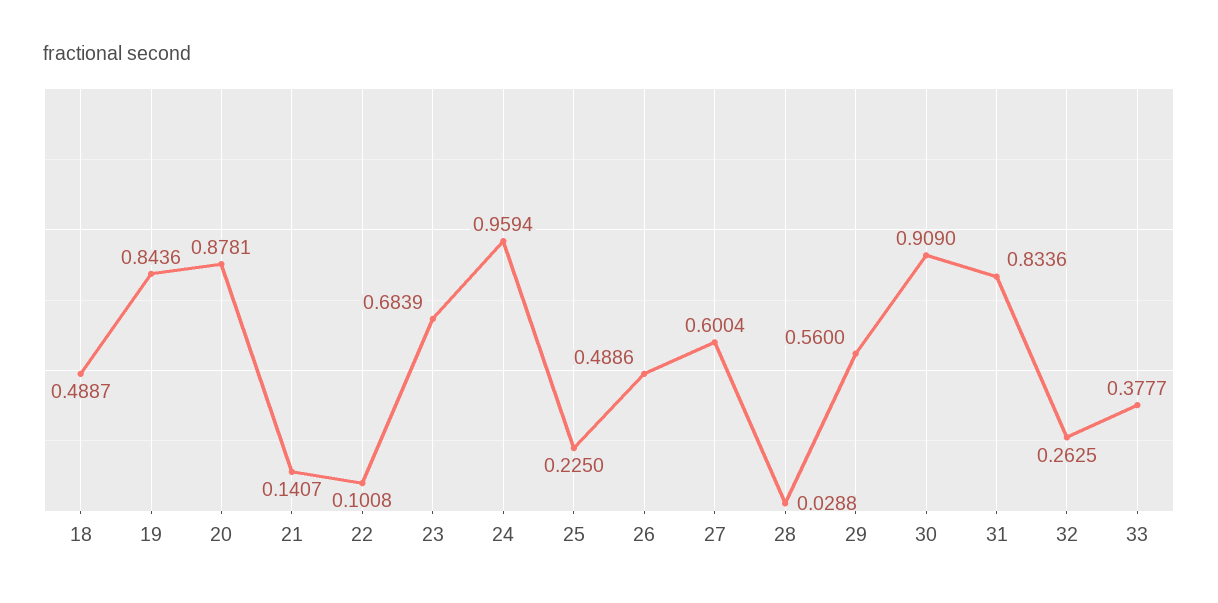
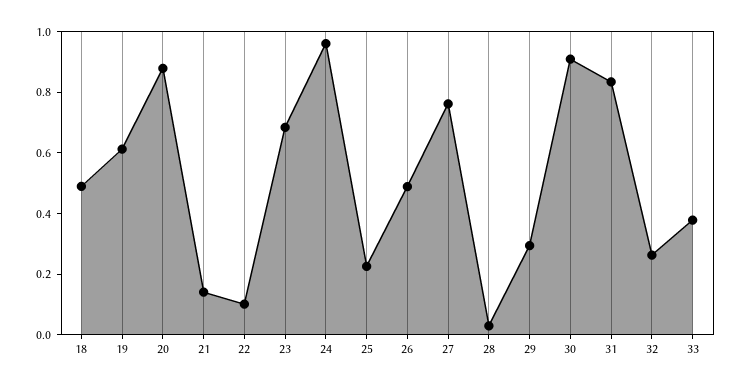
19: 0.8436 -> 0.6
27: 0.6004 -> 0.75
29: 0.56 -> 0.3

